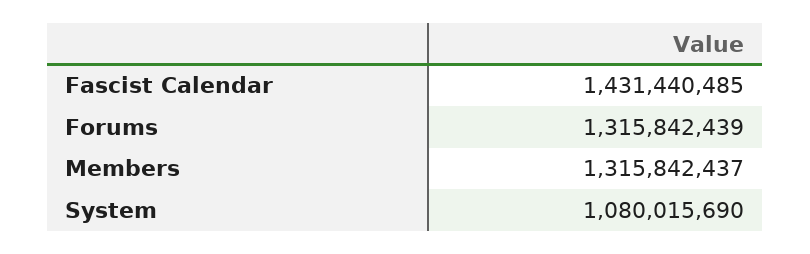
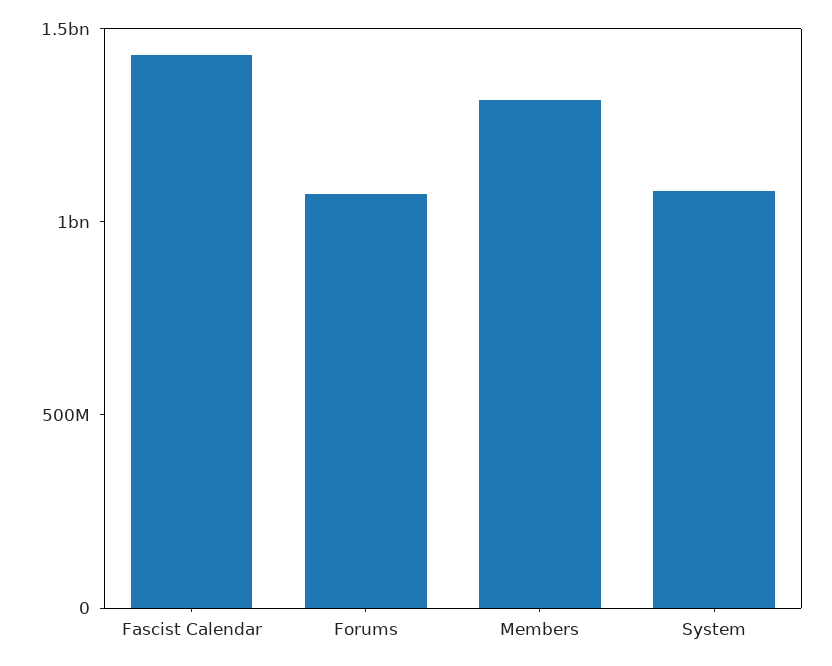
Forums: 1315842439 -> 1100000000

